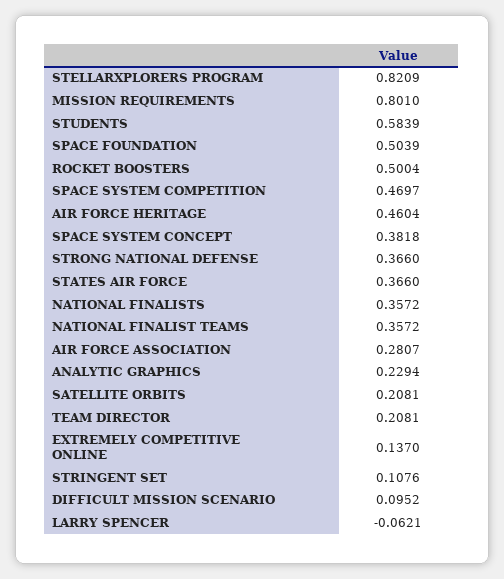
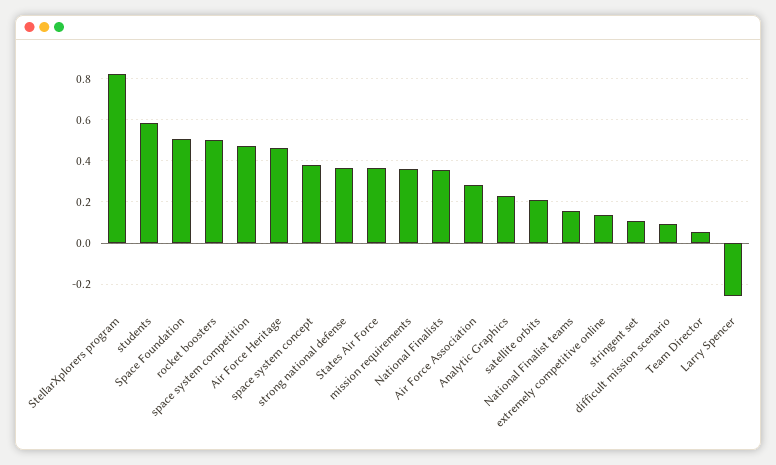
MISSION REQUIREMENTS: 0.801 -> 0.35
NATIONAL FINALIST TEAMS: 0.3572 -> 0.15
TEAM DIRECTOR: 0.2081 -> 0.05
LARRY SPENCER: -0.0621 -> -0.25

